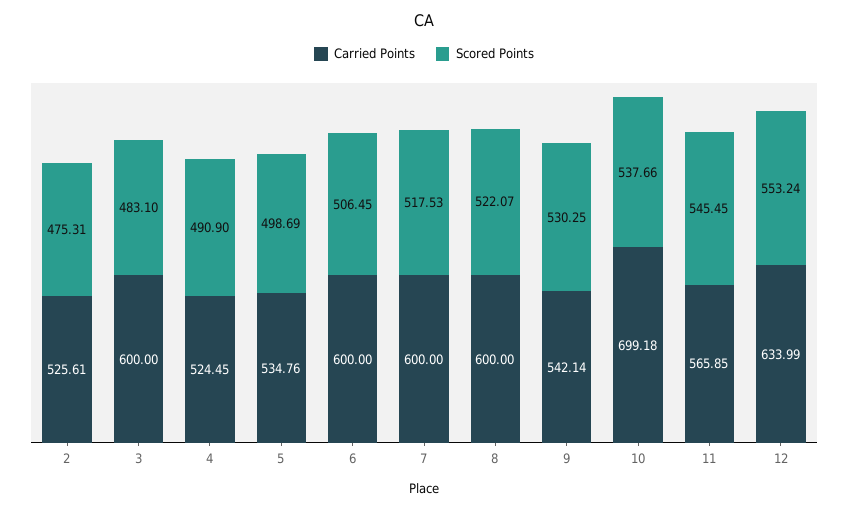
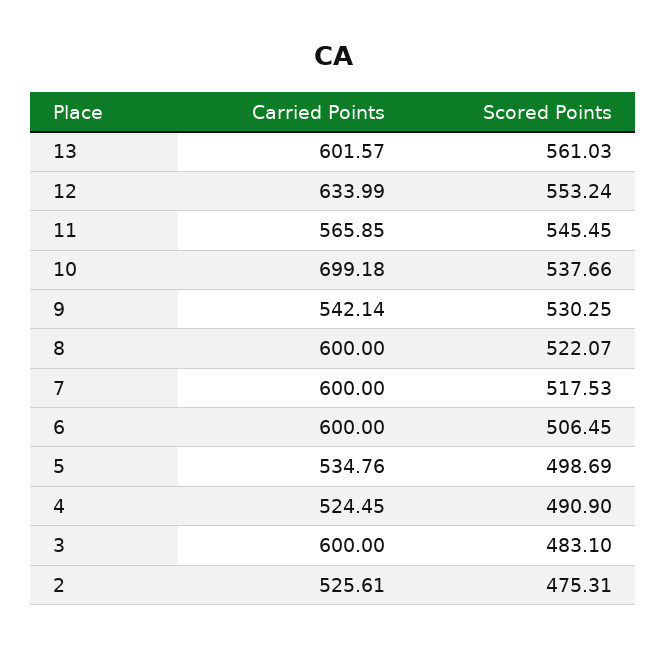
Carried Points, 13: none -> 601.57
Scored Points, 13: none -> 561.03

